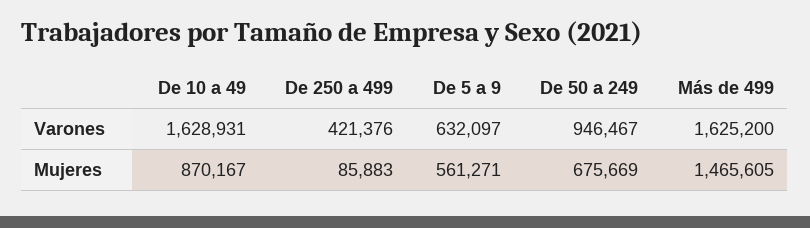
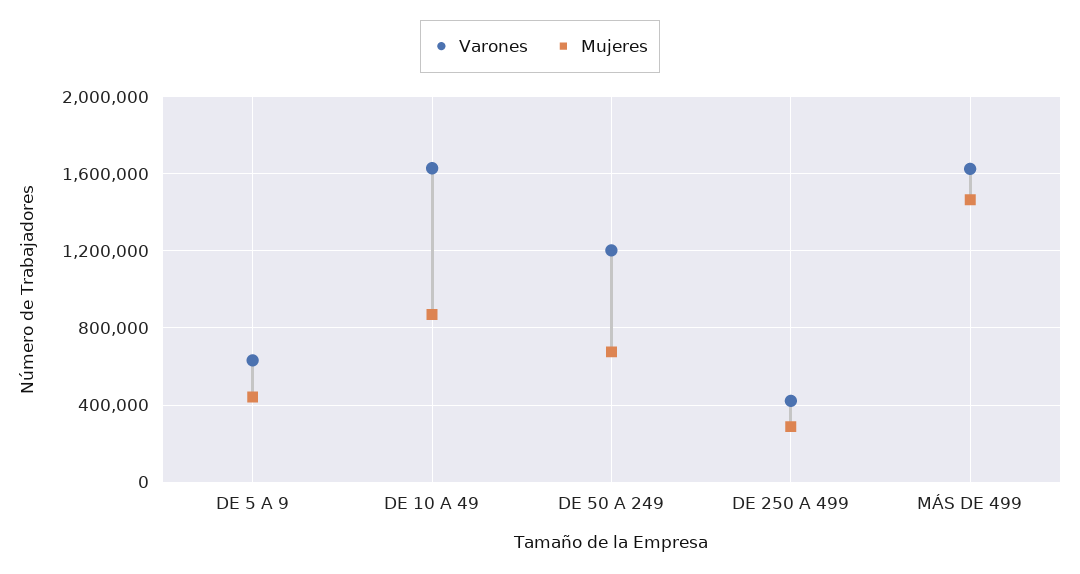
Varones, De 50 a 249: 946467 -> 1200000
Mujeres, De 250 a 499: 85883 -> 300000
Mujeres, De 5 a 9: 561271 -> 450000

